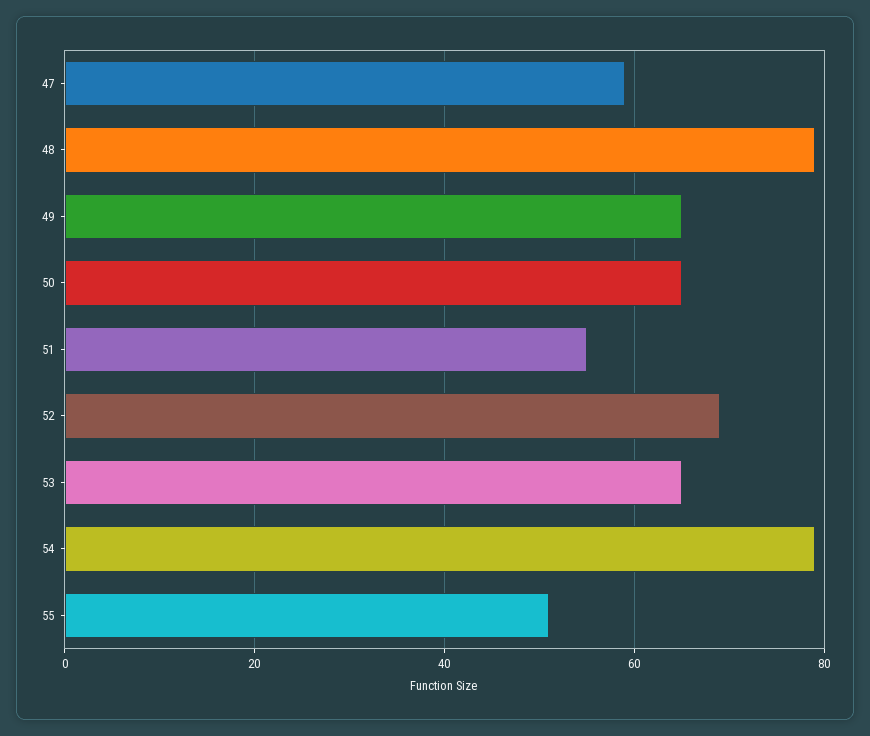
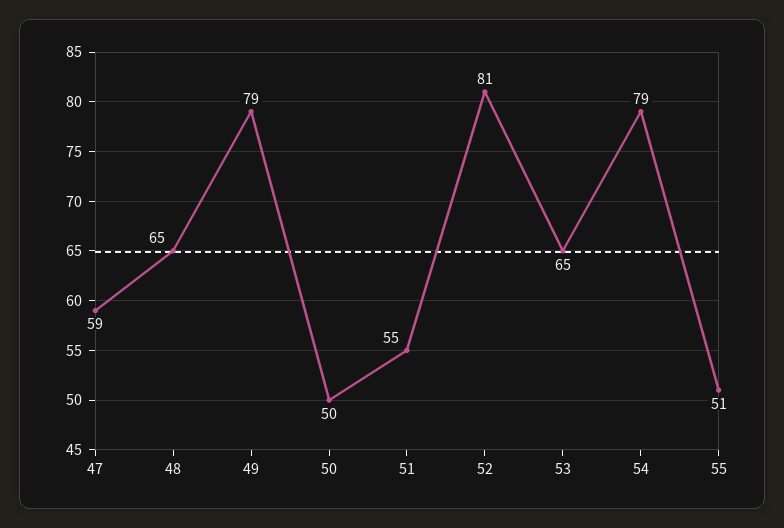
48: 80 -> 65
49: 65 -> 79
50: 65 -> 50
52: 70 -> 81

